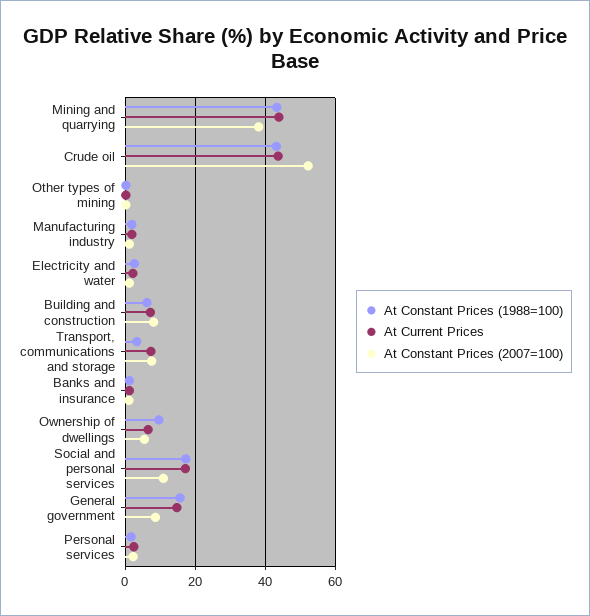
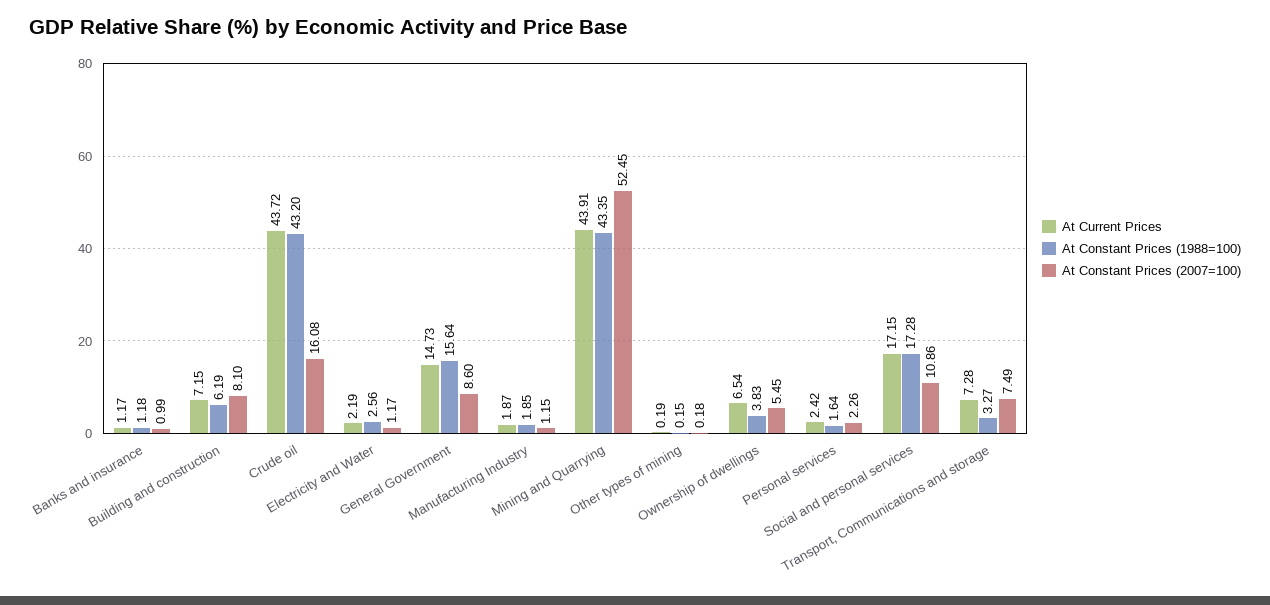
At Constant Prices (2007=100), Mining and quarrying: 38 -> 52.45
At Constant Prices (2007=100), Crude oil: 52 -> 16.08
At Constant Prices (1988=100), Ownership of dwellings: 10 -> 3.83

